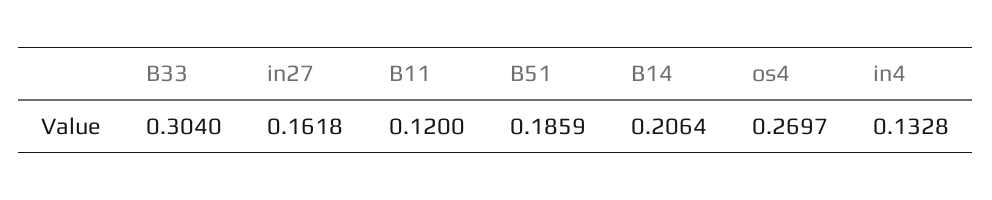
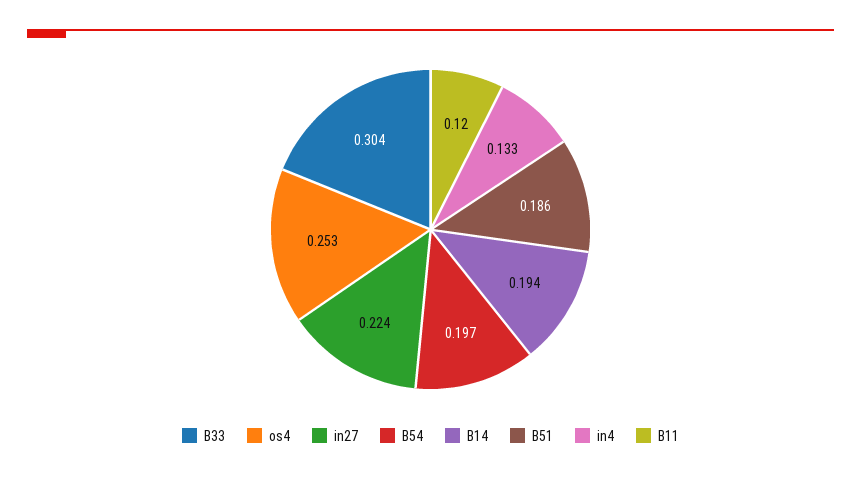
in27: 0.1618 -> 0.224
B14: 0.2064 -> 0.194
os4: 0.2697 -> 0.253
B54: none -> 0.197

